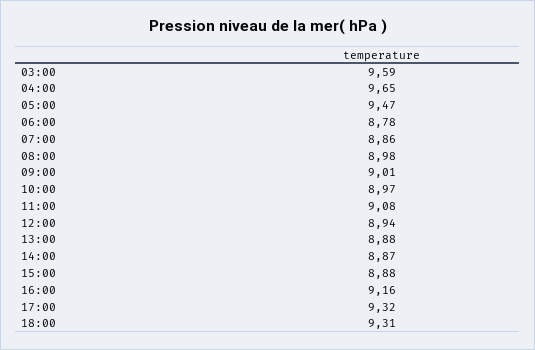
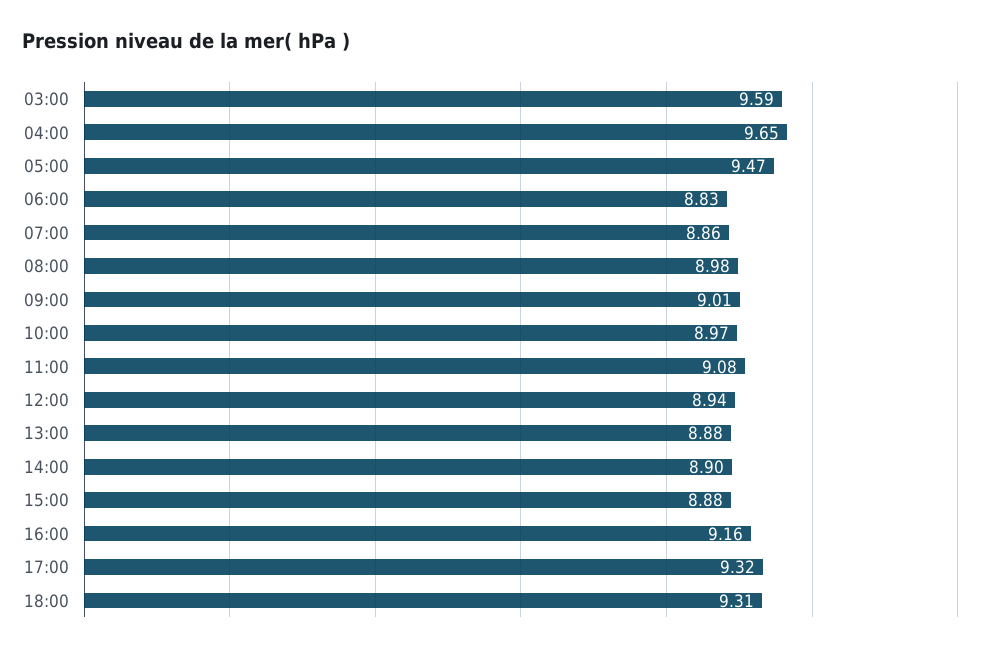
06:00: 8.78 -> 8.83
14:00: 8.87 -> 8.9

